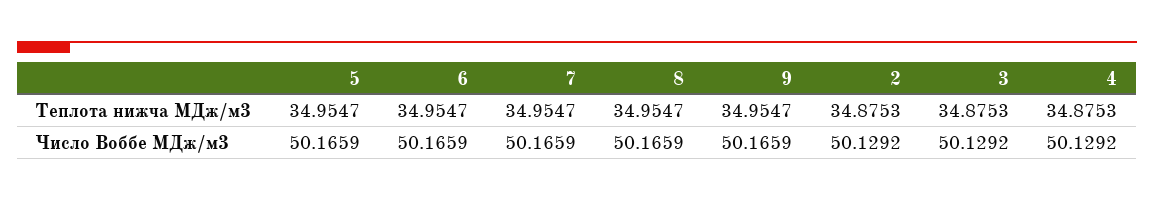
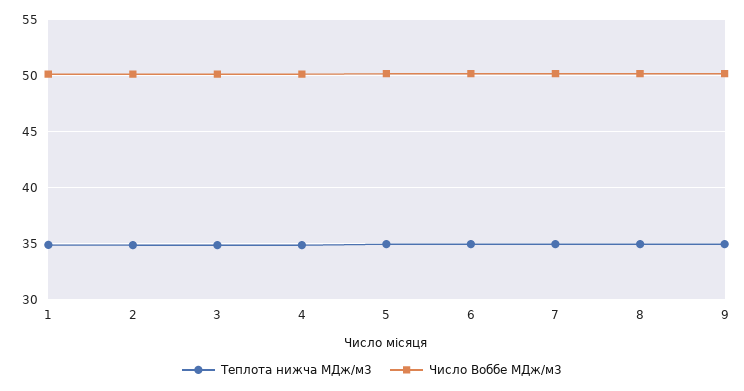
Теплота нижча МДж/м3, 1: none -> 35
Число Воббе МДж/м3, 1: none -> 50

